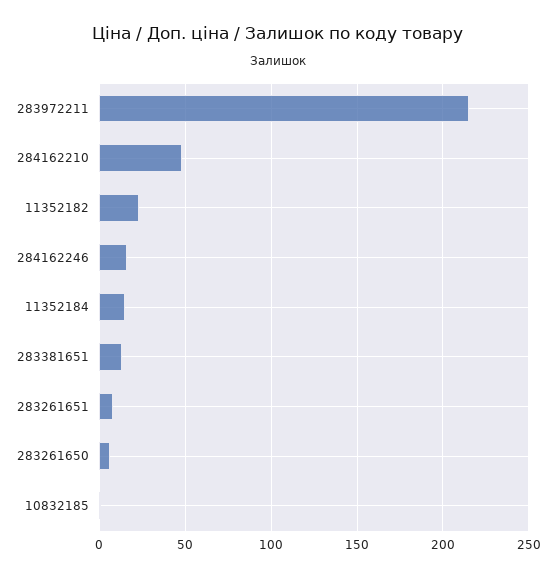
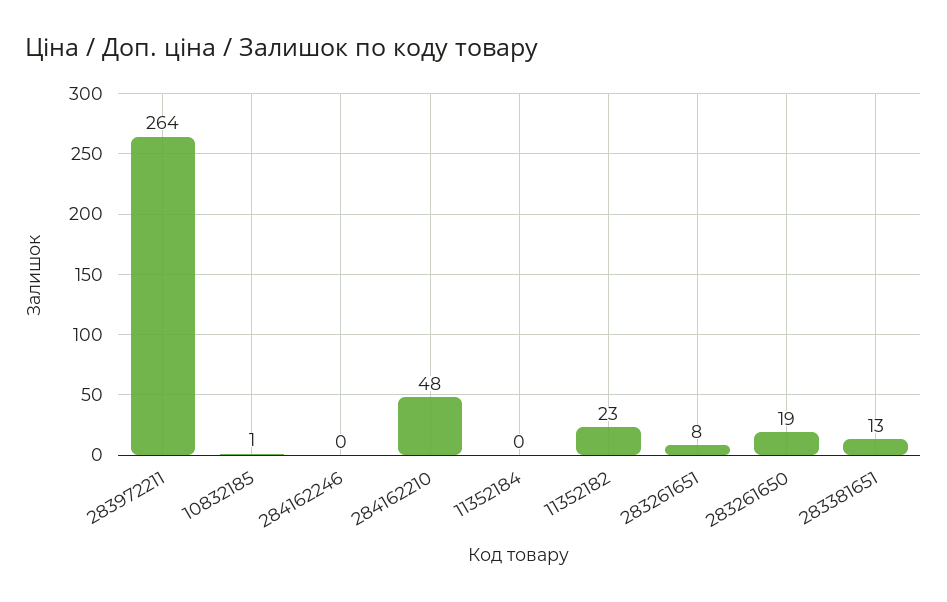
283972211: 215 -> 264
284162246: 15 -> 0
11352184: 15 -> 0
283261650: 5 -> 19

